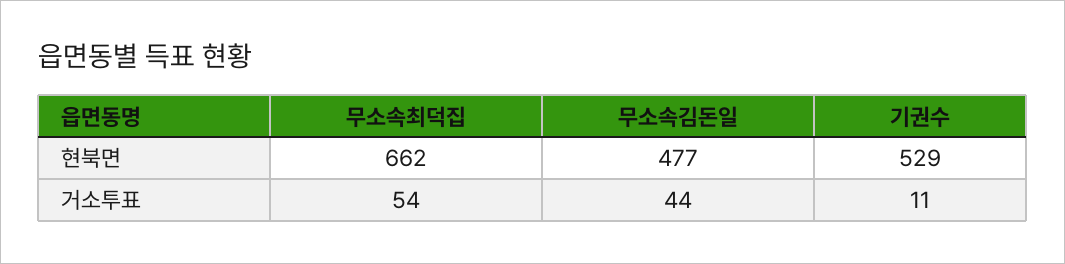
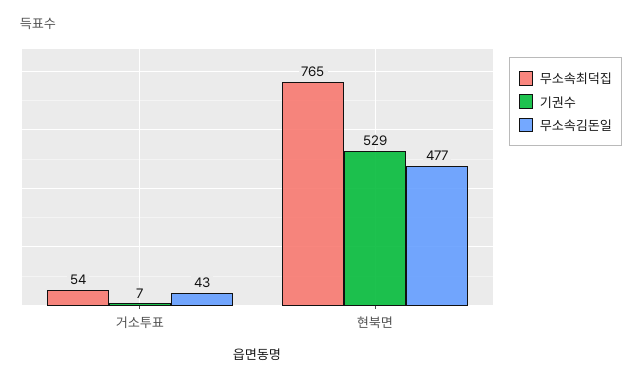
무소속최덕집, 현북면: 662 -> 765
무소속김돈일, 거소투표: 44 -> 43
기권수, 거소투표: 11 -> 7

